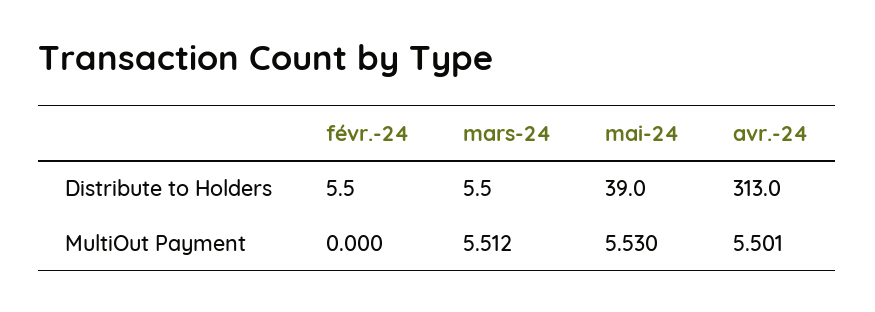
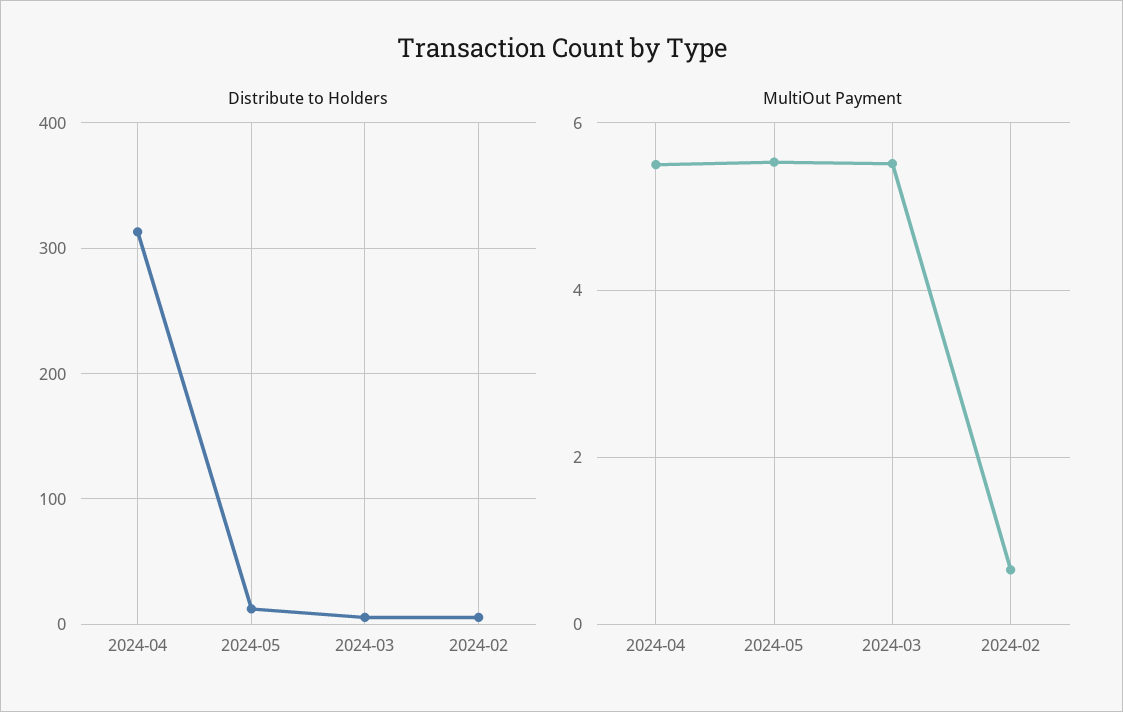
Distribute to Holders, mai-24: 39 -> 10
MultiOut Payment, févr.-24: 0 -> 0.6

